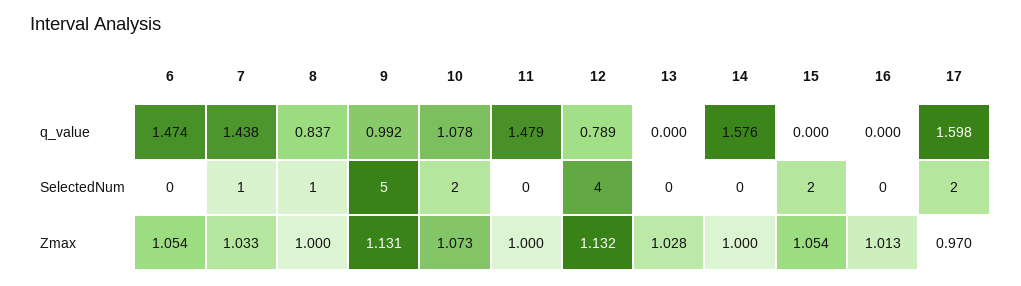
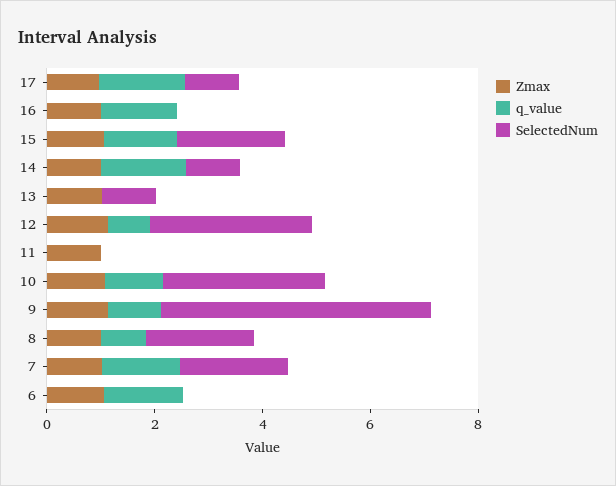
q_value, 11: 1.479 -> 0
q_value, 15: 0 -> 1.5
q_value, 16: 0 -> 1.5
SelectedNum, 7: 1 -> 2
SelectedNum, 8: 1 -> 2
SelectedNum, 10: 2 -> 3
SelectedNum, 12: 4 -> 3
SelectedNum, 13: 0 -> 1
SelectedNum, 14: 0 -> 1
SelectedNum, 17: 2 -> 1

